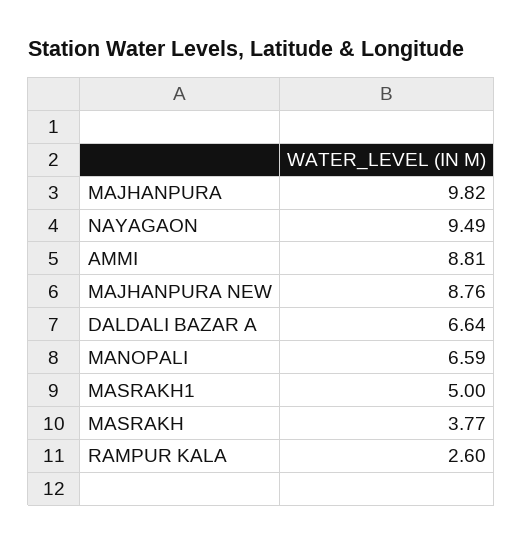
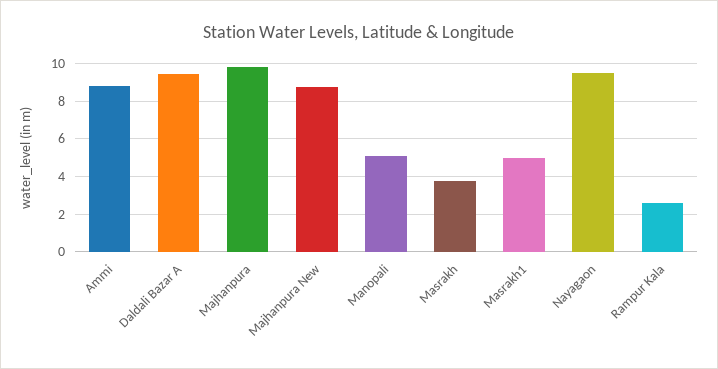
DALDALI BAZAR A: 6.64 -> 9.5
MANOPALI: 6.59 -> 5

